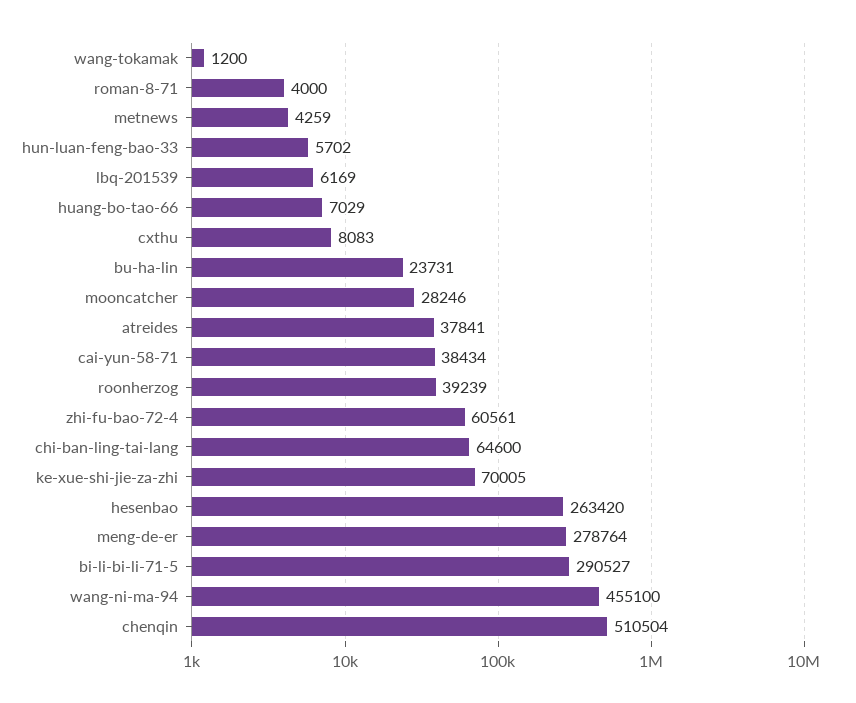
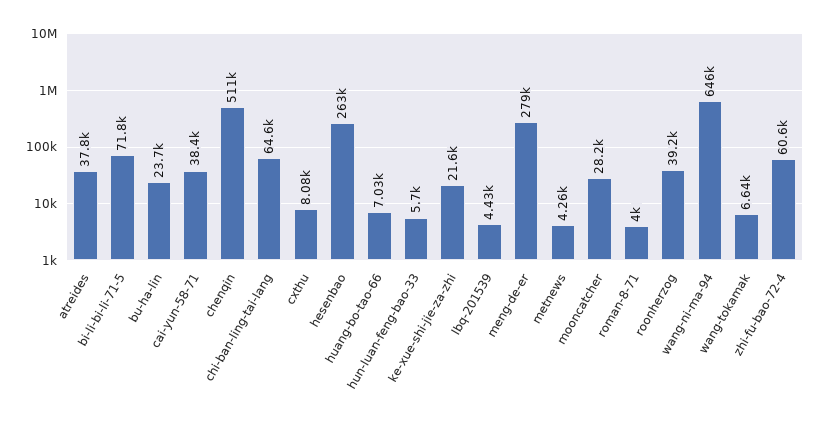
wang-tokamak: 1200 -> 6640
lbq-201539: 6169 -> 4430
ke-xue-shi-jie-za-zhi: 70005 -> 21600
bi-li-bi-li-71-5: 290527 -> 71800
wang-ni-ma-94: 455100 -> 646000

